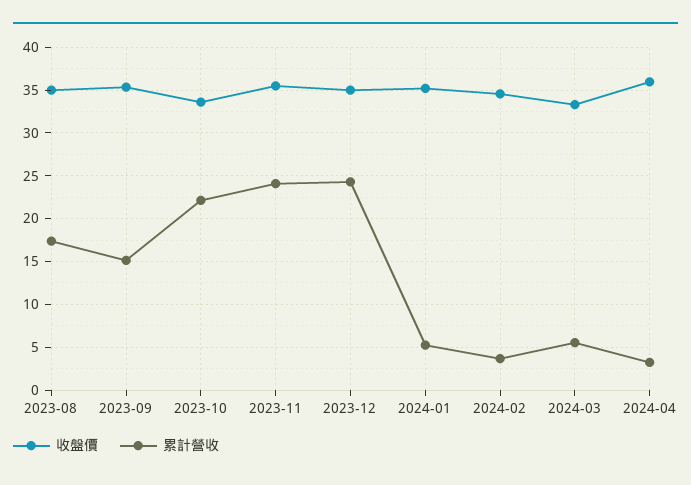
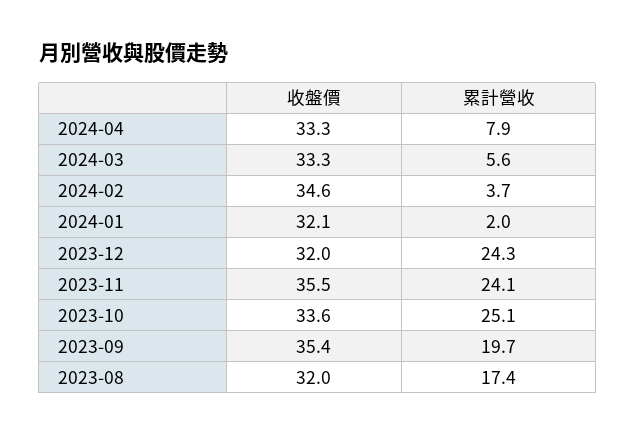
收盤價, 2023-08: 35 -> 32
累計營收, 2023-09: 15 -> 19.7
累計營收, 2023-10: 22 -> 25.1
收盤價, 2023-12: 35 -> 32
收盤價, 2024-01: 35 -> 32.1
累計營收, 2024-01: 5 -> 2
收盤價, 2024-04: 36 -> 33.3
累計營收, 2024-04: 3 -> 7.9

